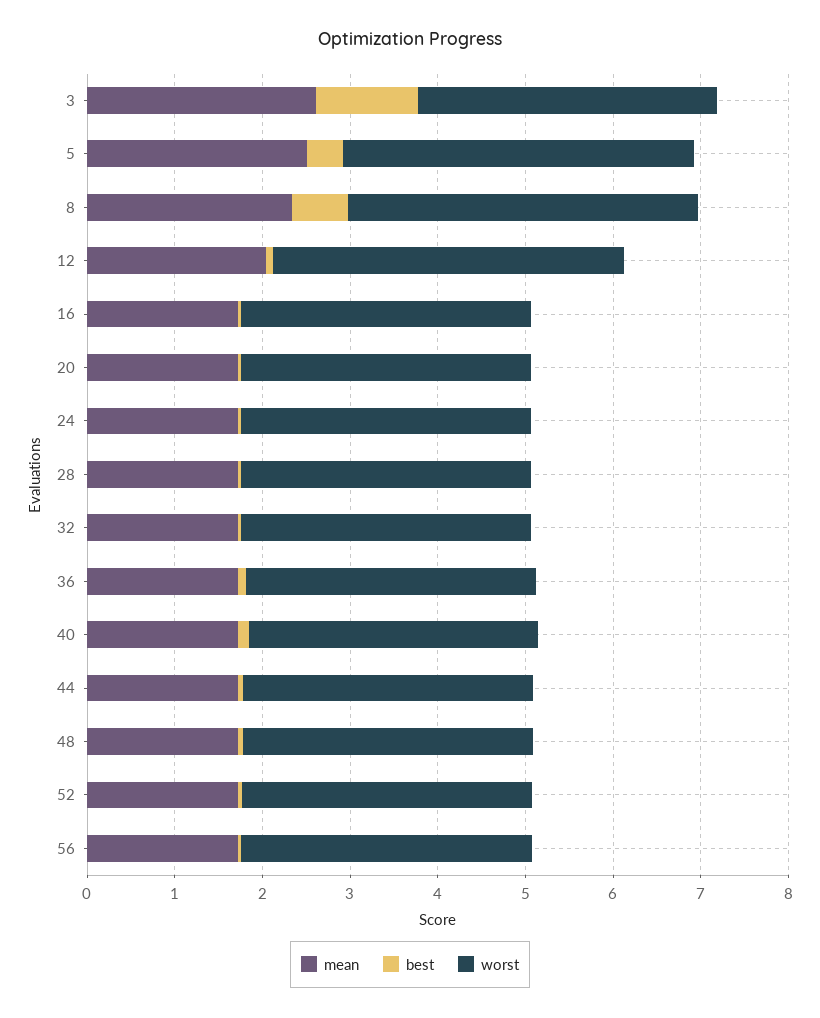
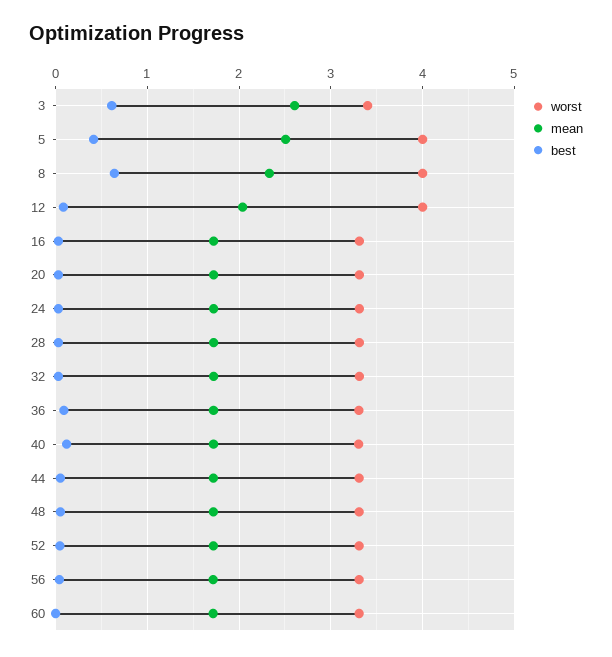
best, 3: 1.2 -> 0.6
worst, 60: none -> 3.3
mean, 60: none -> 1.7
best, 60: none -> 0

